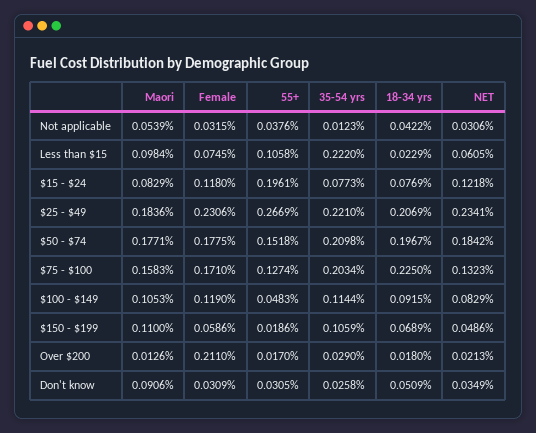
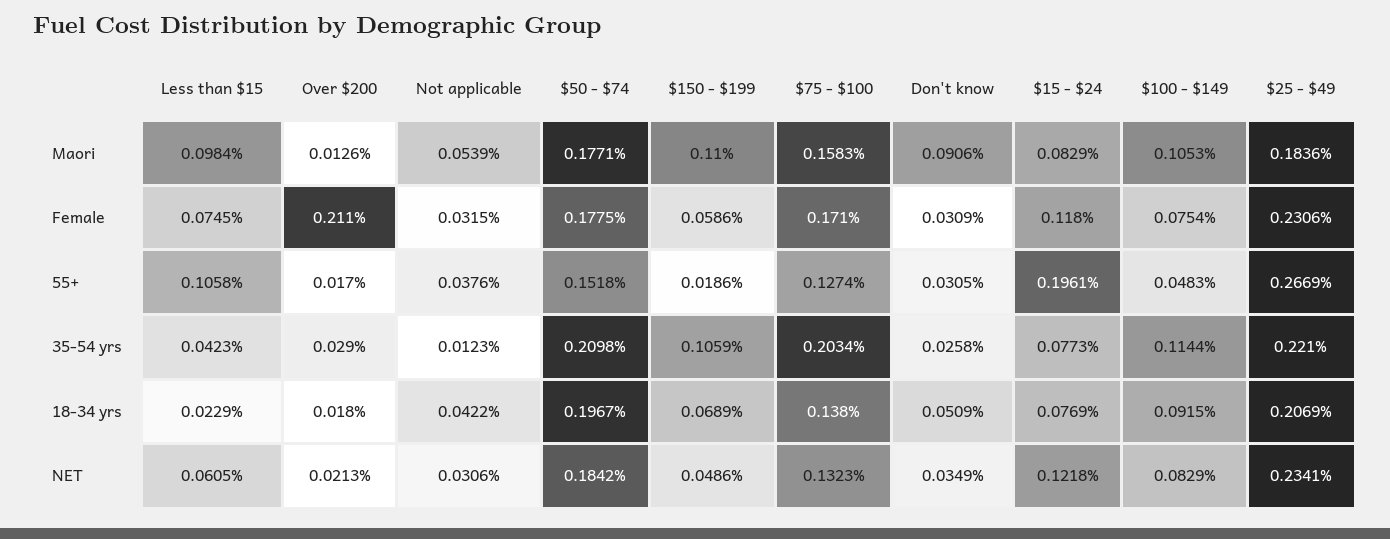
35-54 yrs, Less than $15: 0.222 -> 0.0423
18-34 yrs, $75 - $100: 0.225 -> 0.138
Female, $100 - $149: 0.119 -> 0.0754

